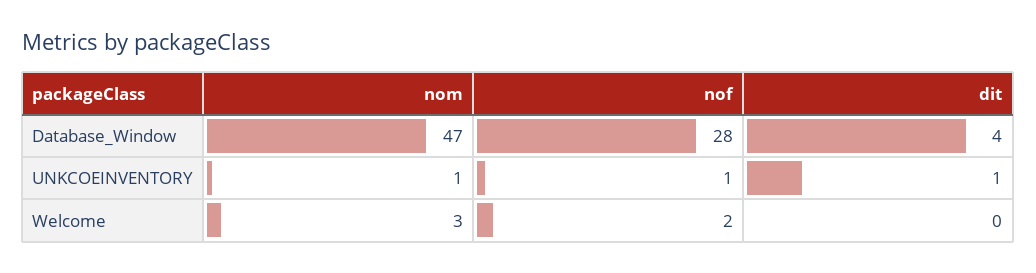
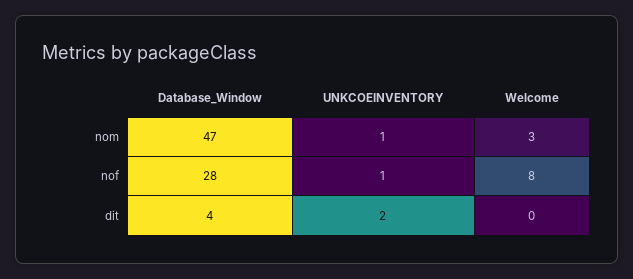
dit, UNKCOEINVENTORY: 1 -> 2
nof, Welcome: 2 -> 8

